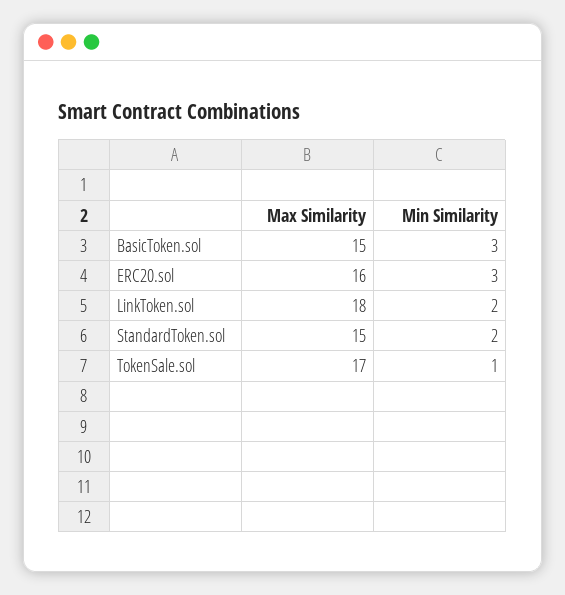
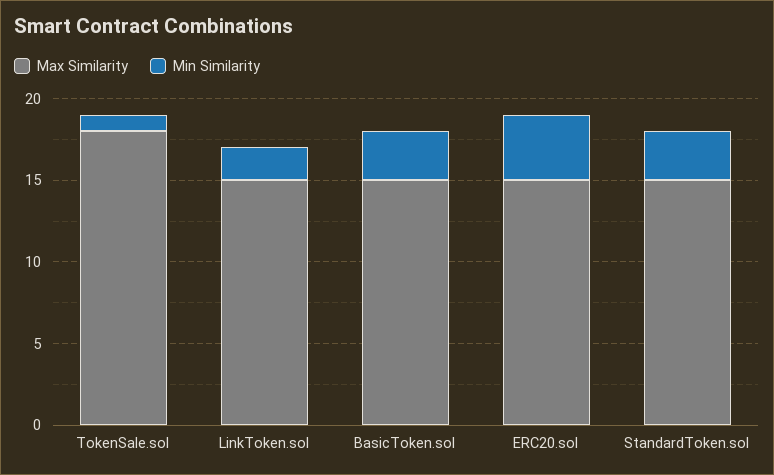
Max Similarity, ERC20.sol: 16 -> 15
Min Similarity, ERC20.sol: 3 -> 4
Max Similarity, LinkToken.sol: 18 -> 15
Min Similarity, StandardToken.sol: 2 -> 3
Max Similarity, TokenSale.sol: 17 -> 18

